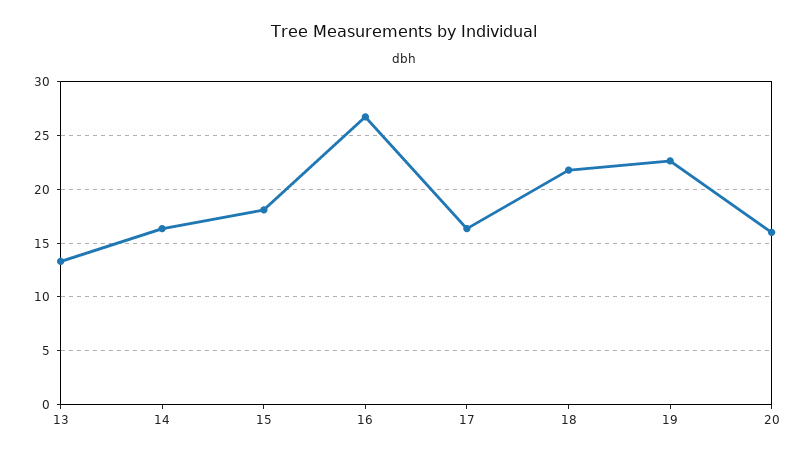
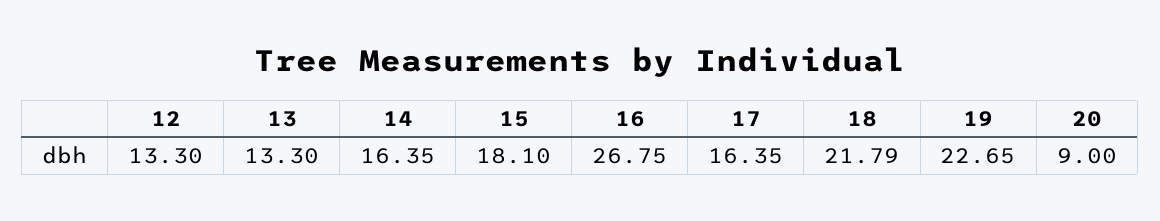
20: 16 -> 9
12: none -> 13.3

